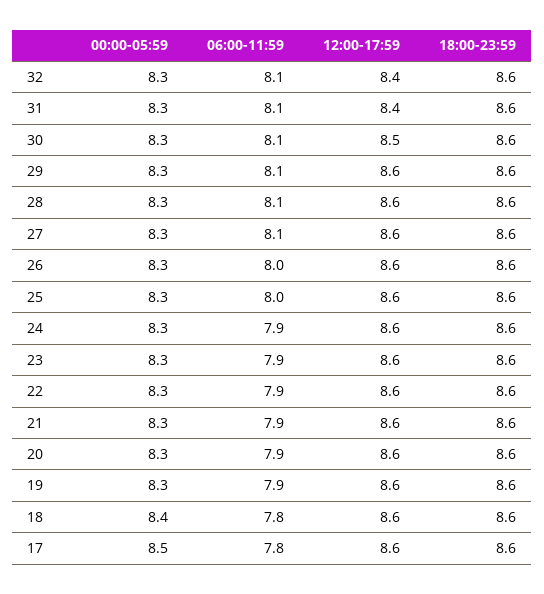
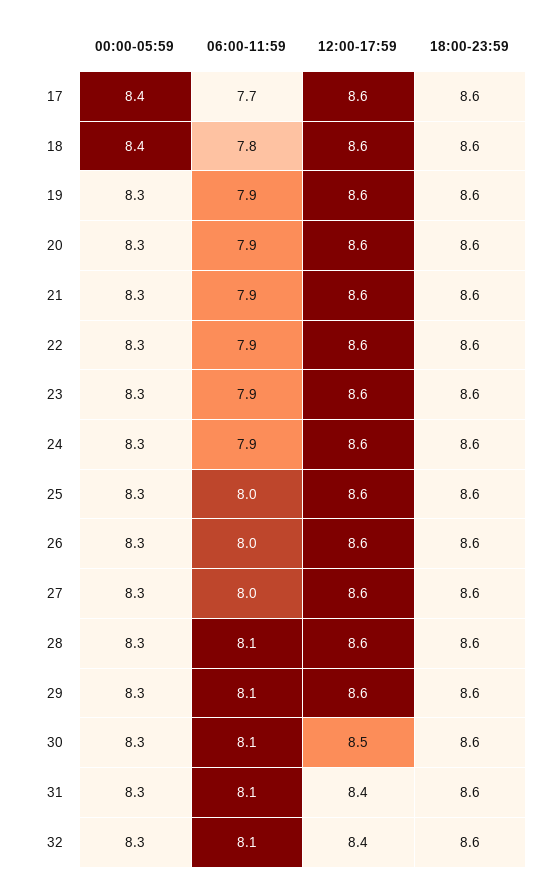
06:00-11:59, 27: 8.1 -> 8
00:00-05:59, 17: 8.5 -> 8.4
06:00-11:59, 17: 7.8 -> 7.7

